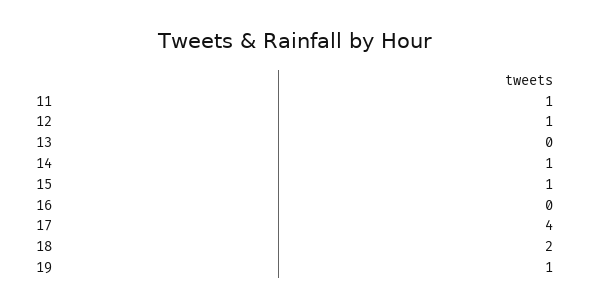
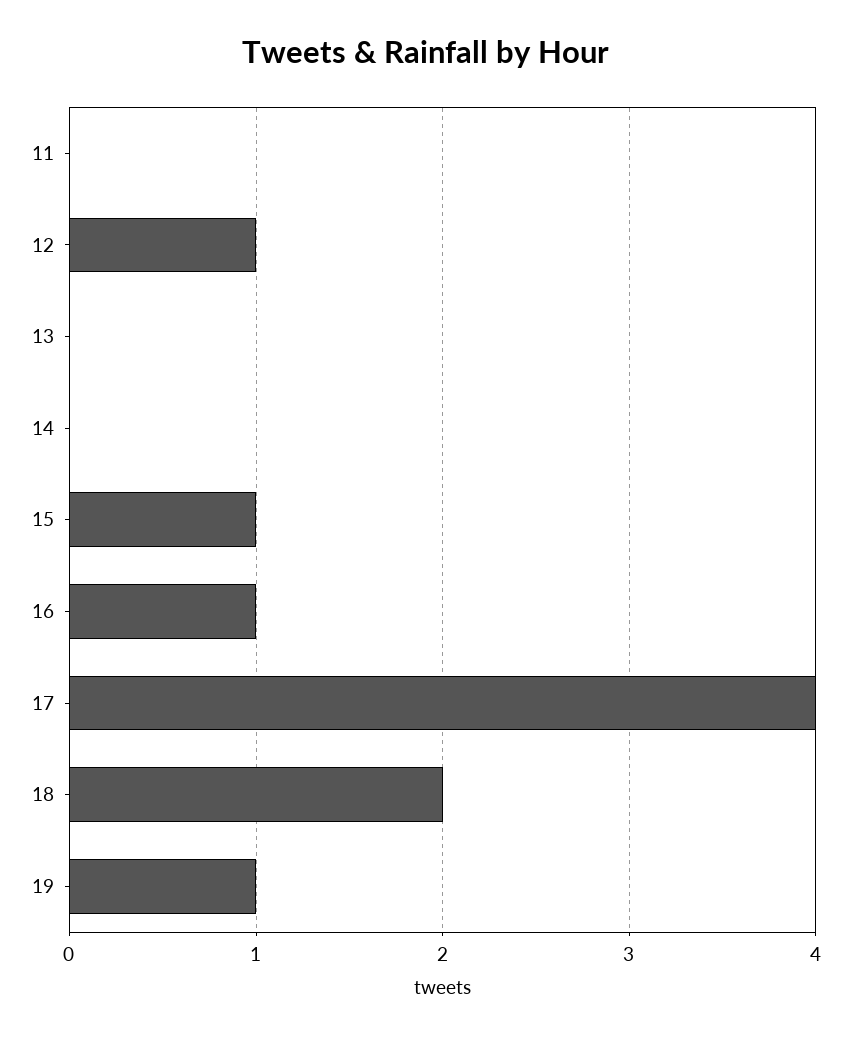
11: 1 -> 0
14: 1 -> 0
16: 0 -> 1

